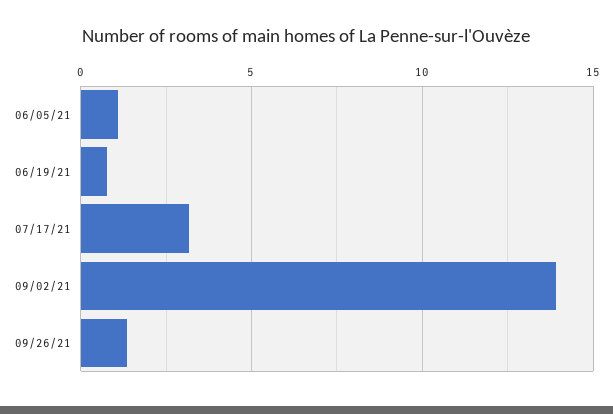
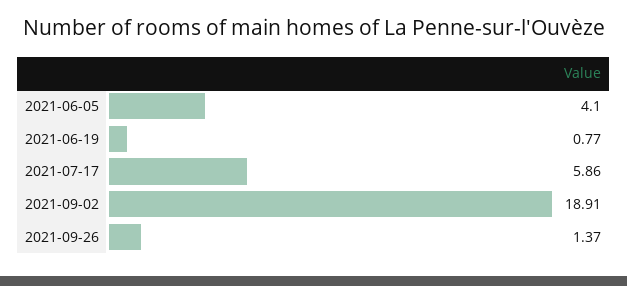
06/05/21: 1 -> 4.1
07/17/21: 3 -> 5.86
09/02/21: 14 -> 18.91

